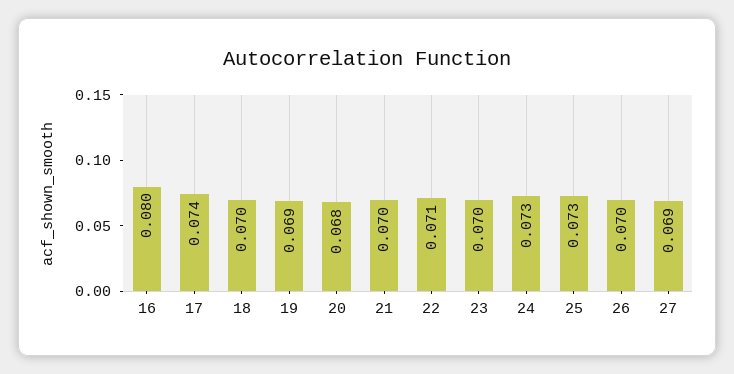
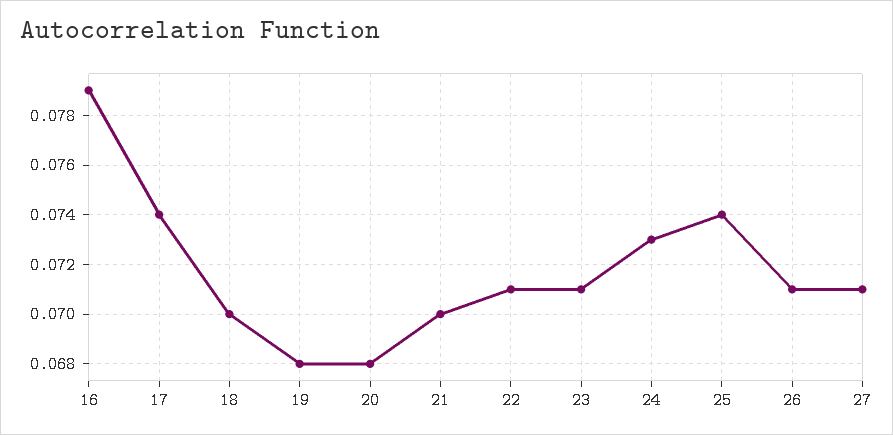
16: 0.08 -> 0.079
19: 0.069 -> 0.068
23: 0.07 -> 0.071
25: 0.073 -> 0.074
26: 0.07 -> 0.071
27: 0.069 -> 0.071

